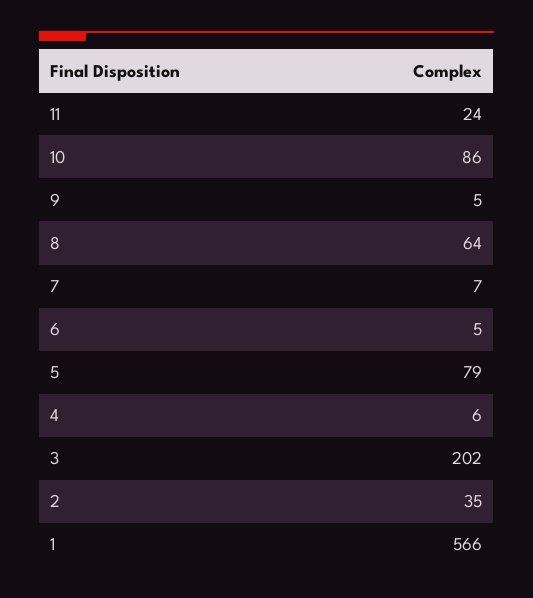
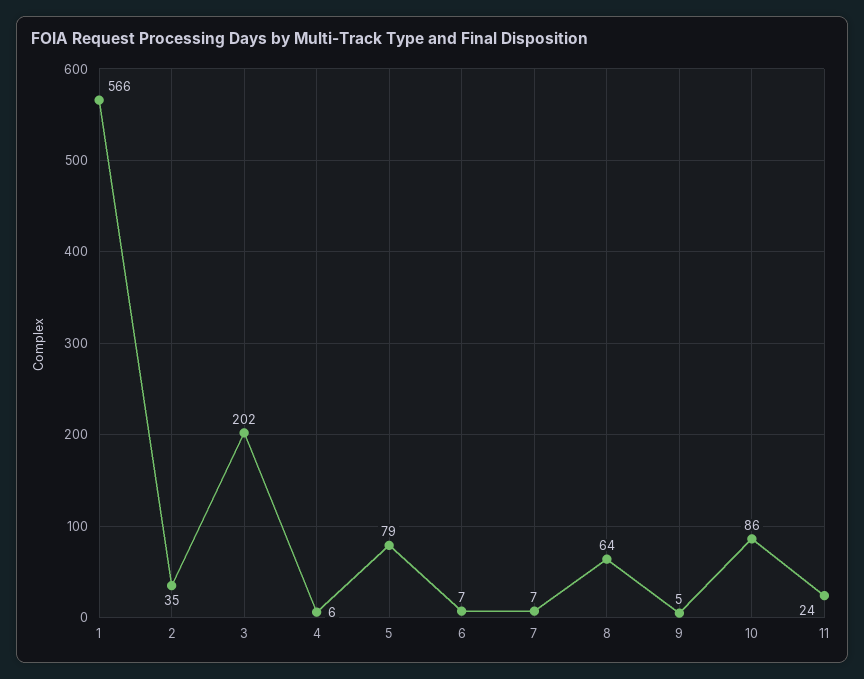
6: 5 -> 7

